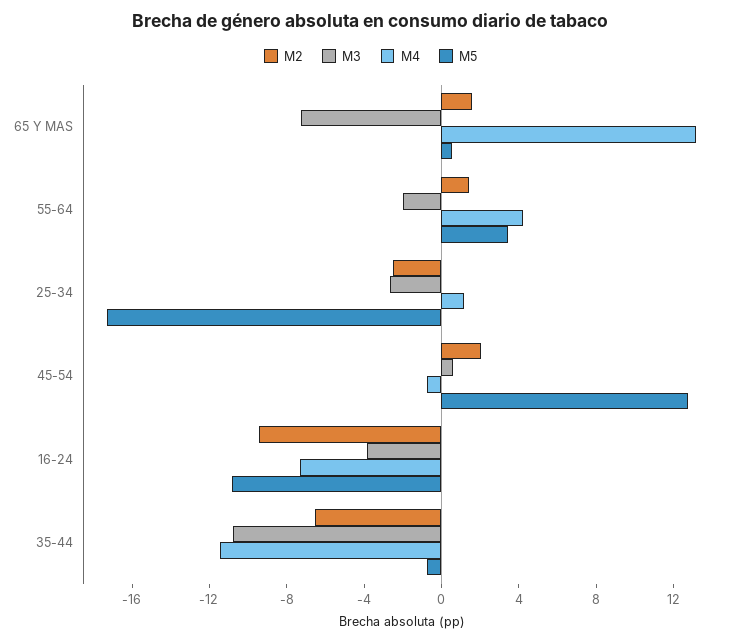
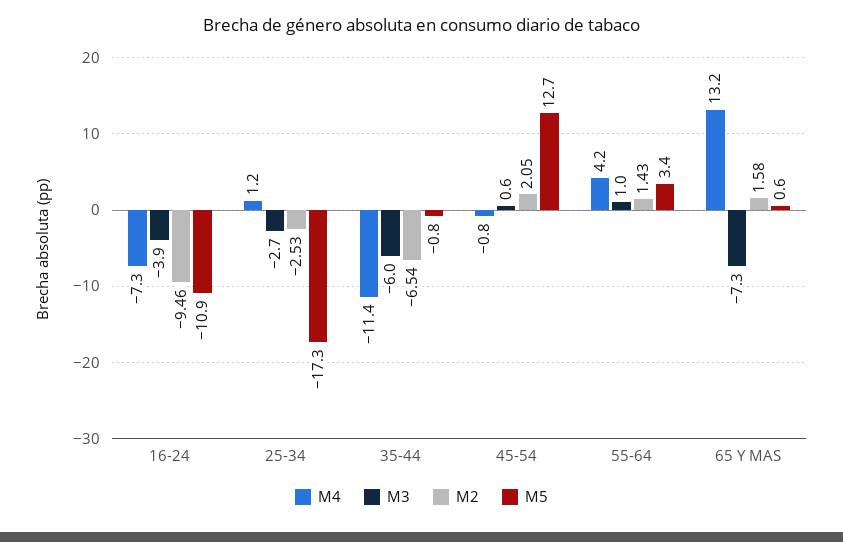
M3, 55-64: -2 -> 1
M3, 35-44: -11 -> -6

